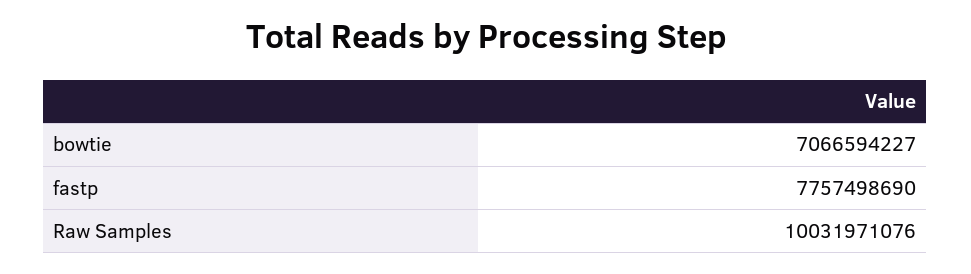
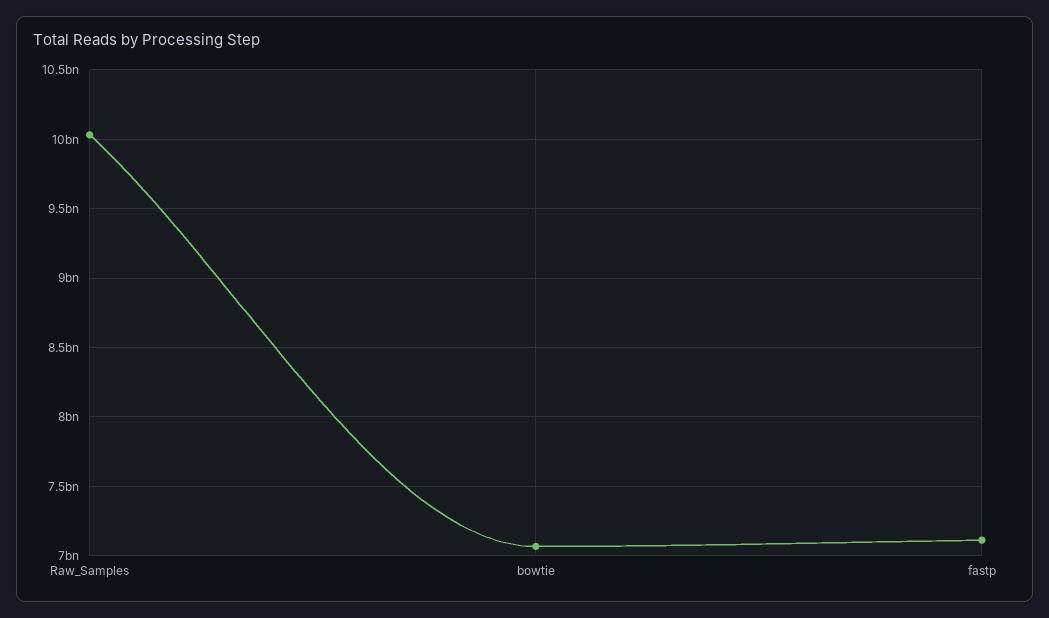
fastp: 7757498690 -> 7100000000

